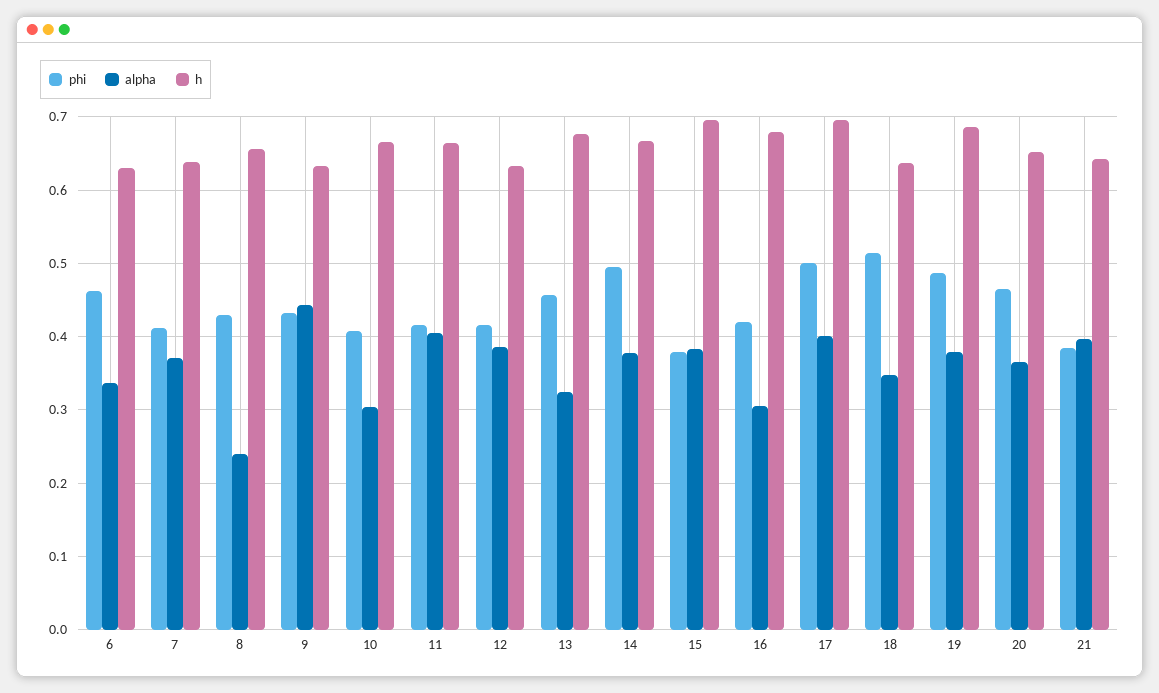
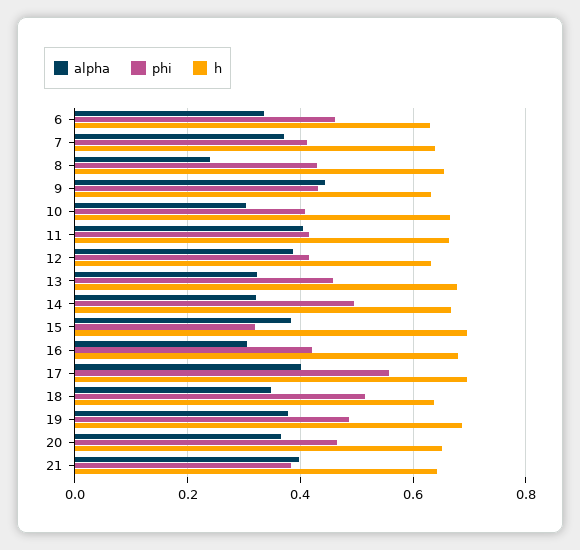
alpha, 14: 0.38 -> 0.32
phi, 15: 0.38 -> 0.32
phi, 17: 0.5 -> 0.56

